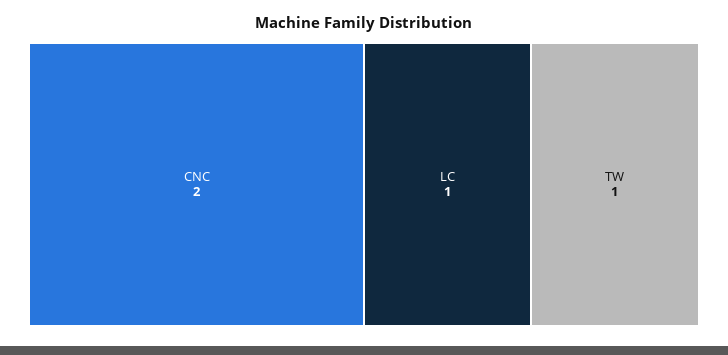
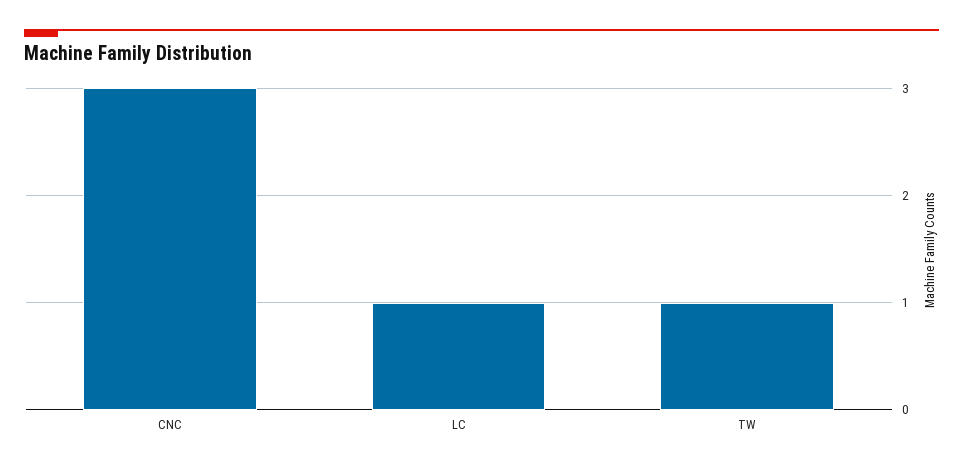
CNC: 2 -> 3

